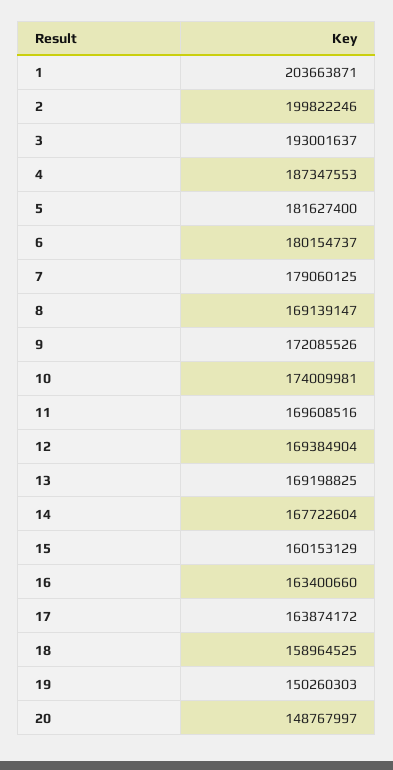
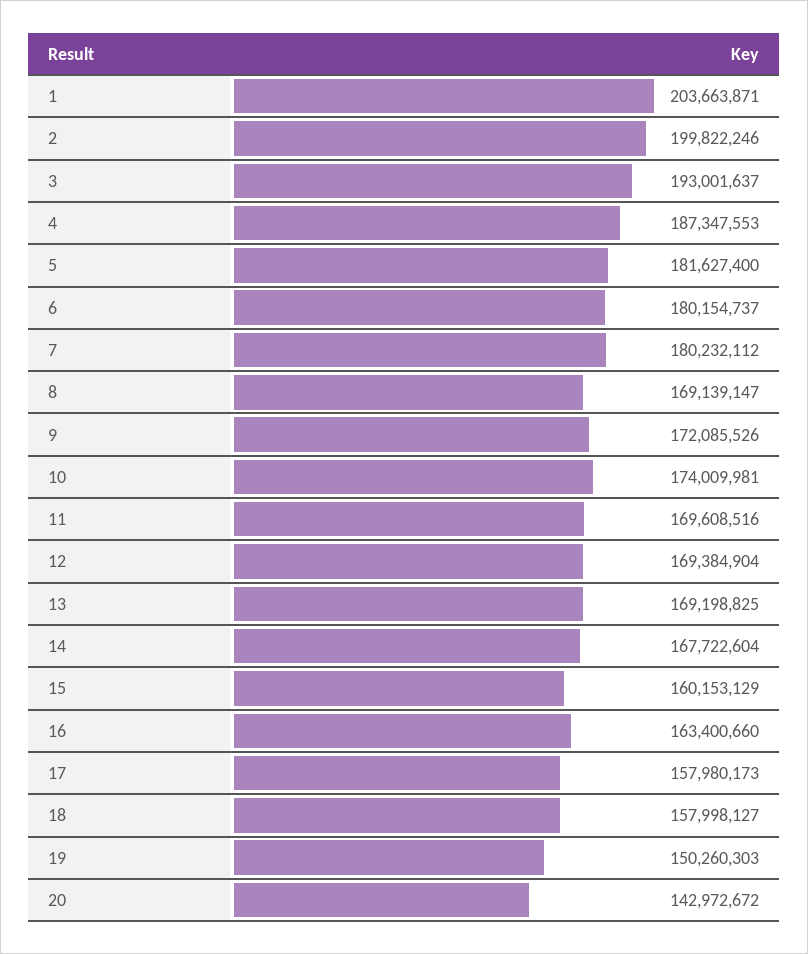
7: 179060125 -> 180232112
17: 163874172 -> 157980173
18: 158964525 -> 157998127
20: 148767997 -> 142972672

